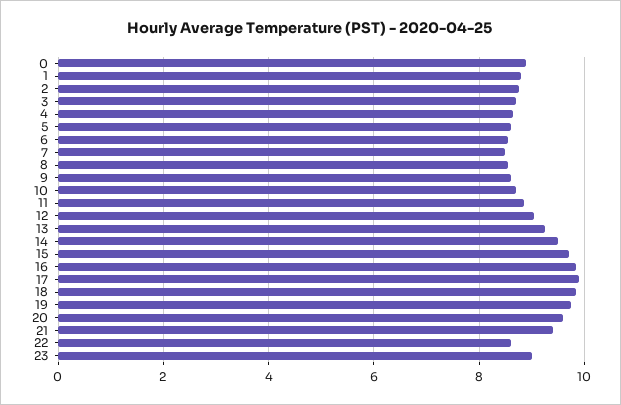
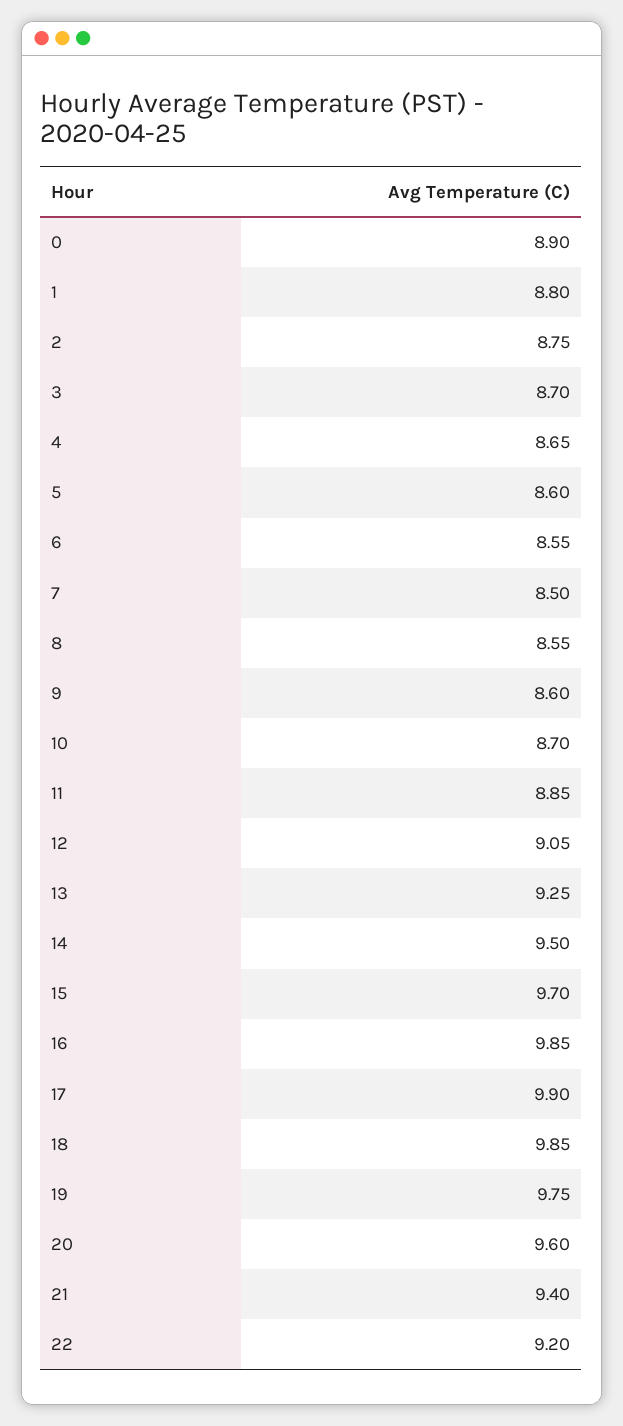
22: 8.6 -> 9.2
23: 9 -> none

